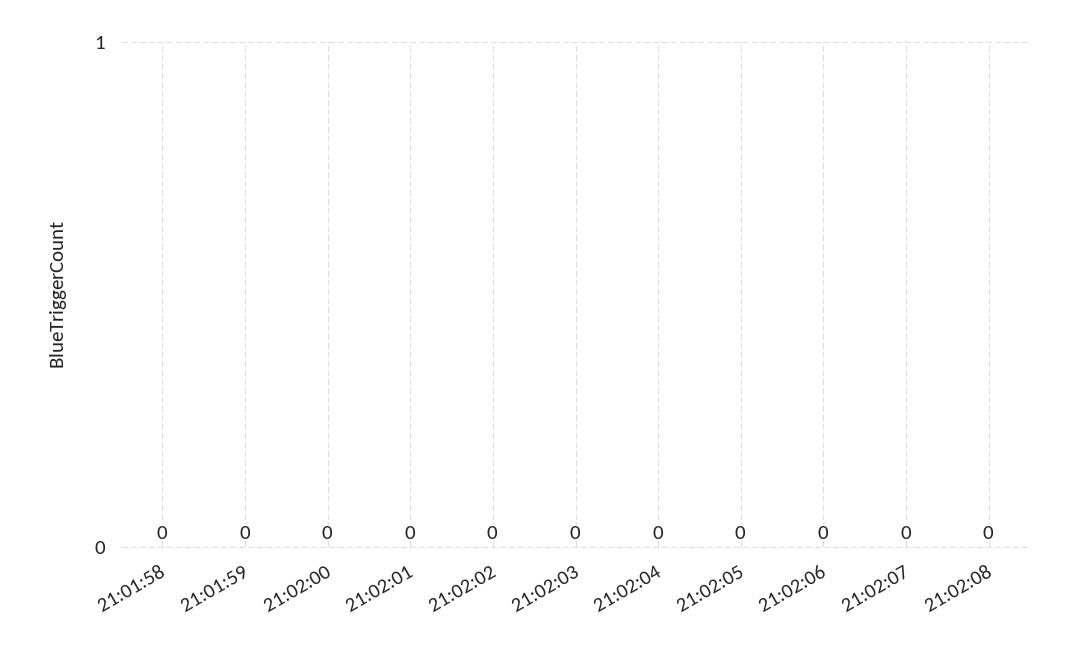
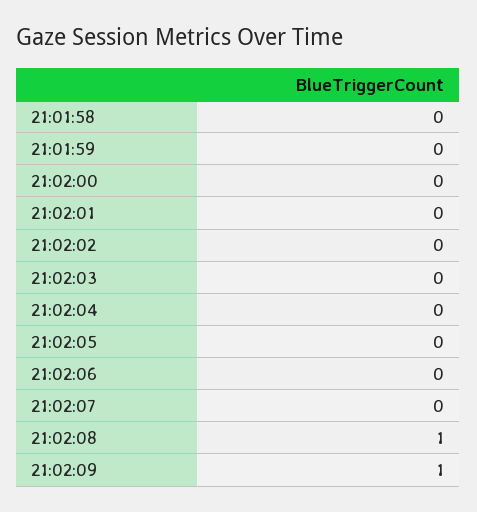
21:02:08: 0 -> 1
21:02:09: none -> 1

